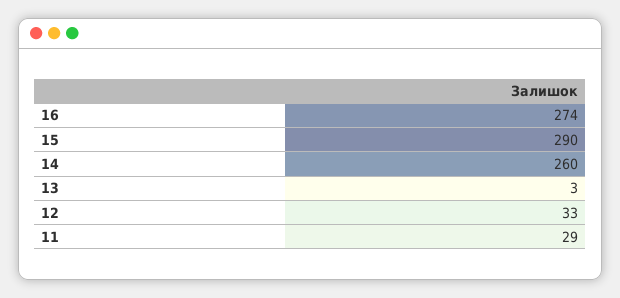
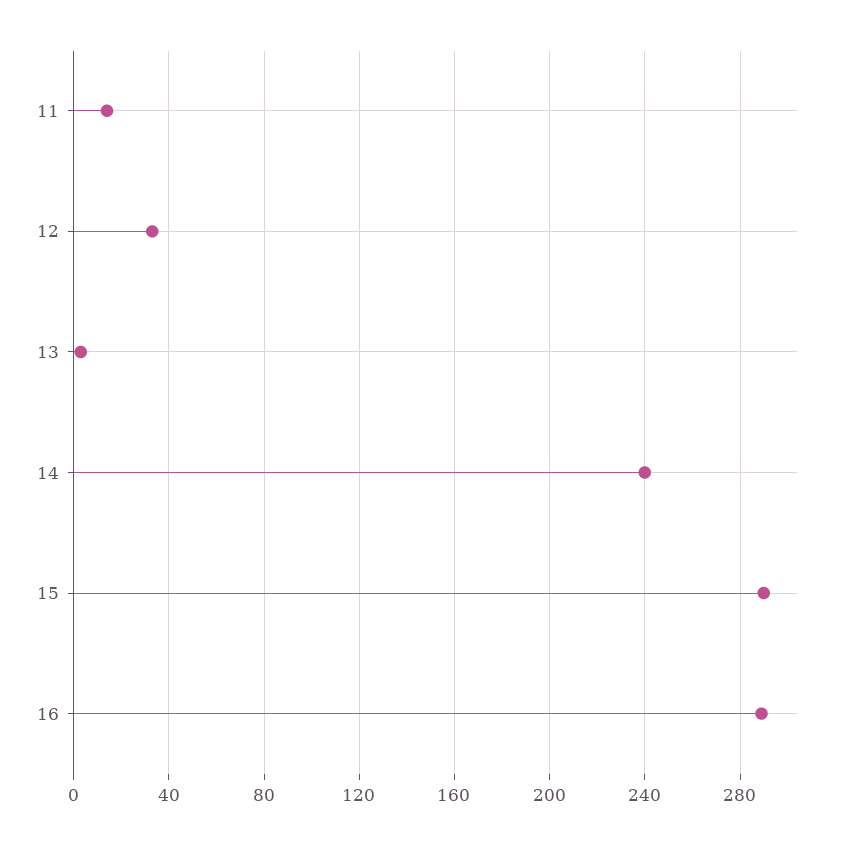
16: 274 -> 290
14: 260 -> 240
11: 29 -> 15

